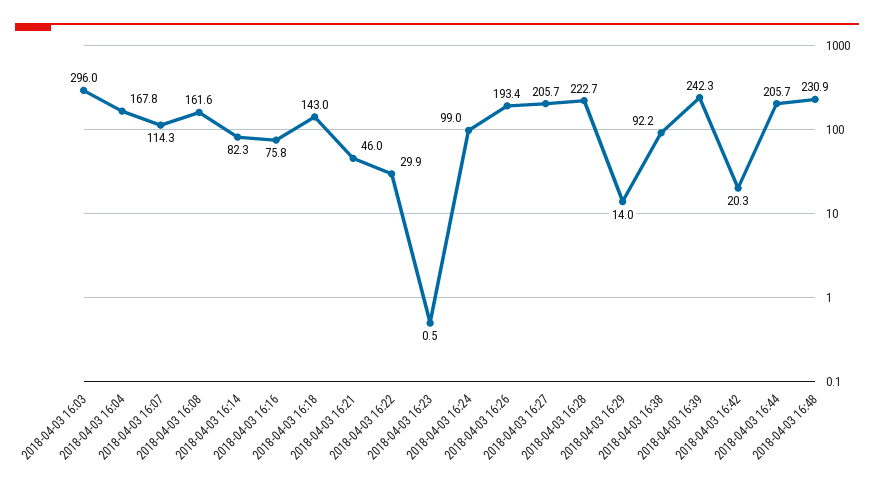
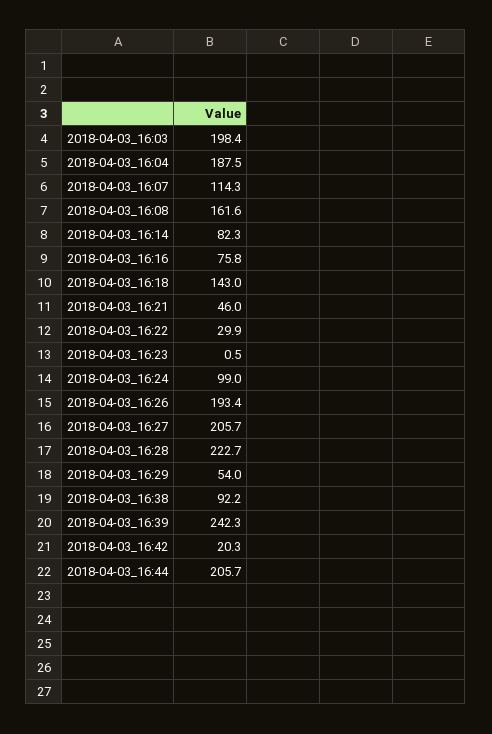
2018-04-03 16:03: 296 -> 198.4
2018-04-03 16:04: 167.8 -> 187.5
2018-04-03 16:29: 14 -> 54
2018-04-03 16:48: 230.9 -> none

